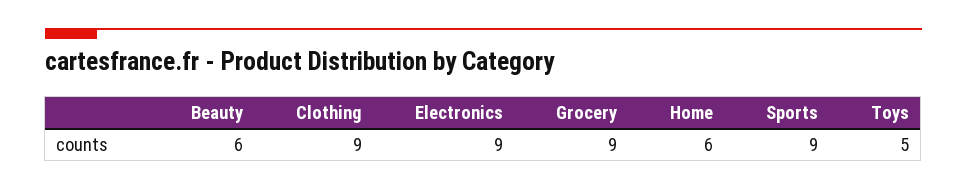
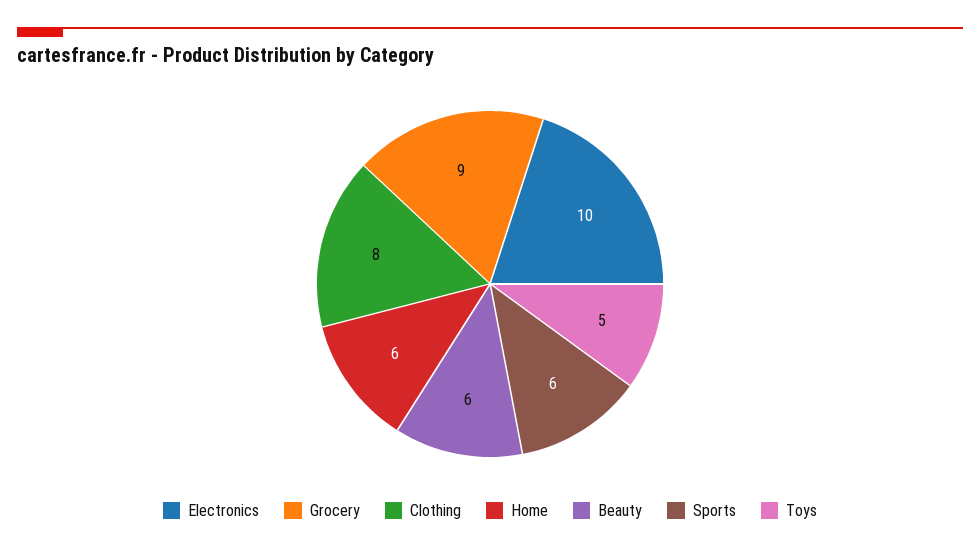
Clothing: 9 -> 8
Electronics: 9 -> 10
Sports: 9 -> 6

